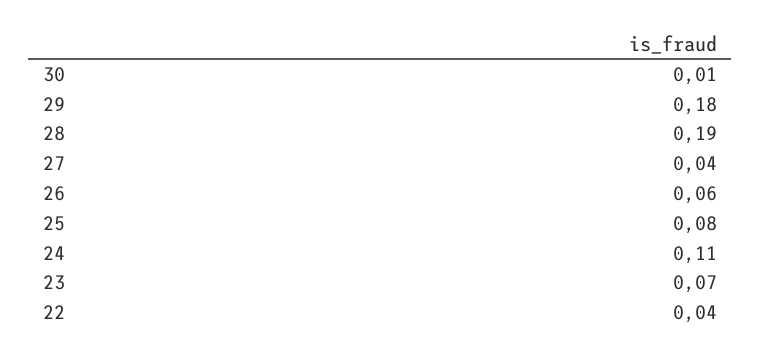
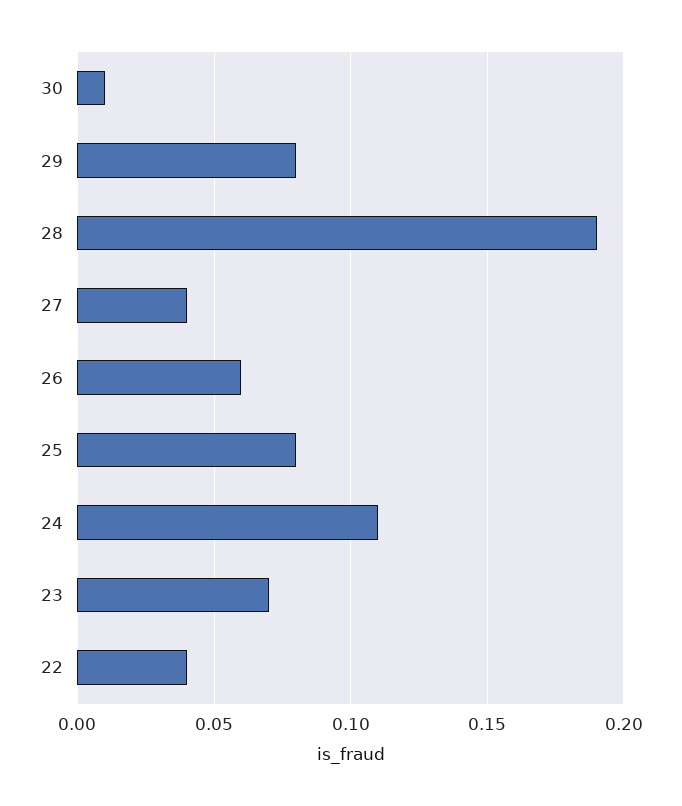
29: 0.18 -> 0.08

